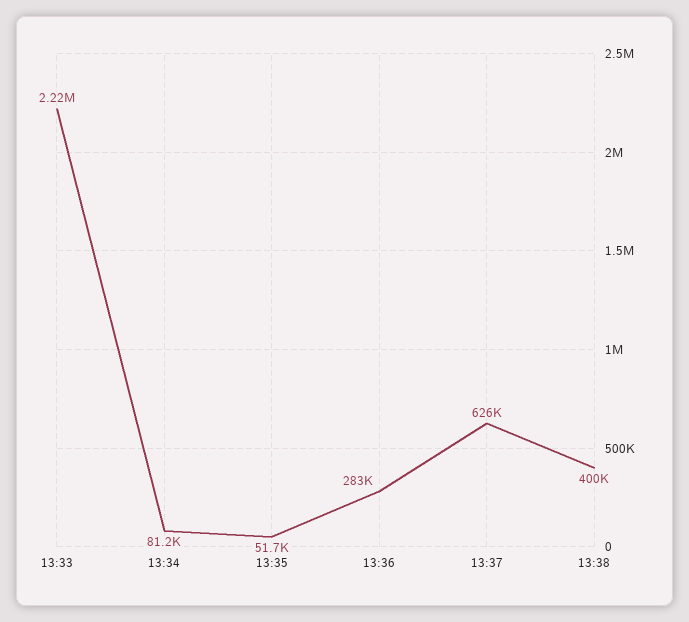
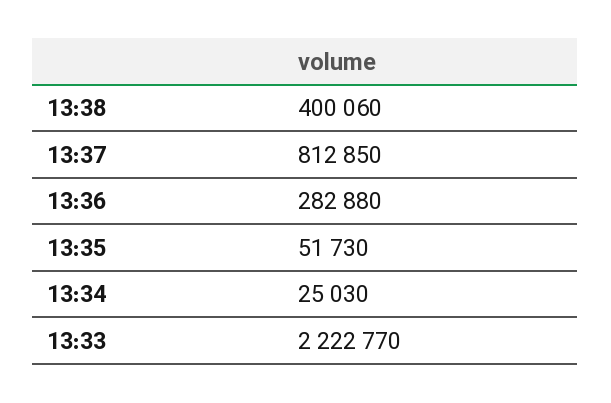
13:34: 81200 -> 25030
13:37: 626000 -> 812850

